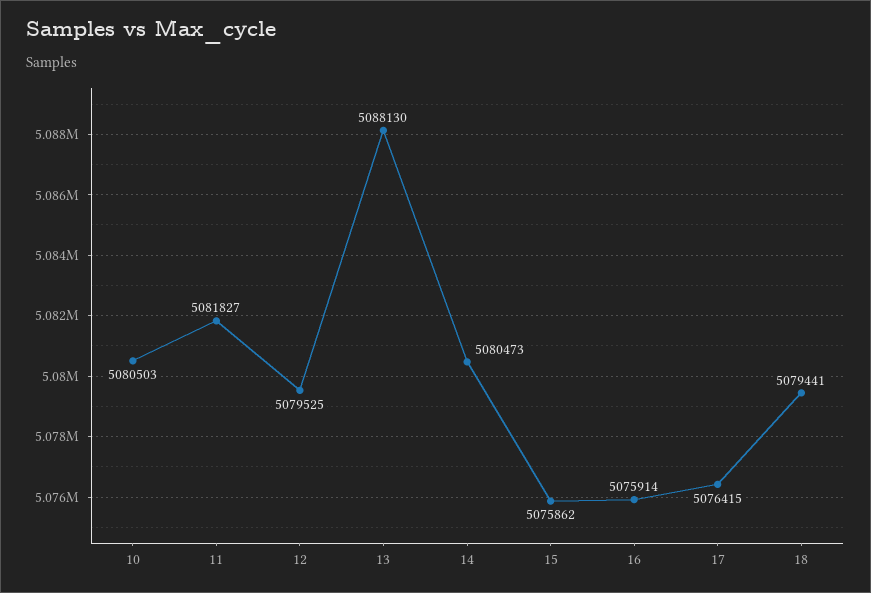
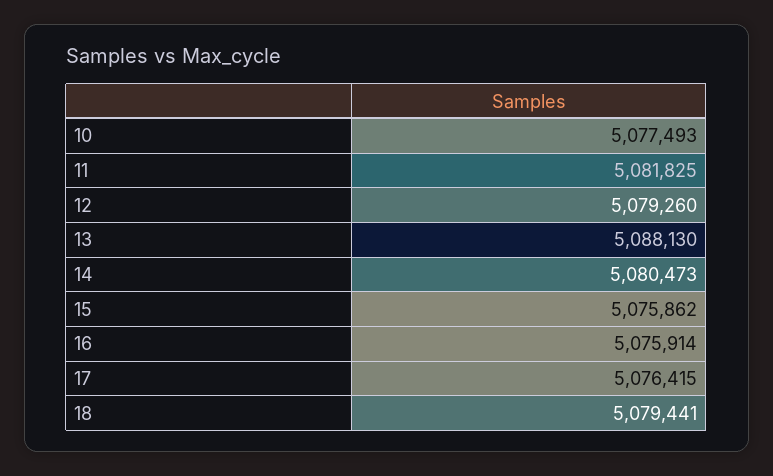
10: 5080503 -> 5077493
11: 5081827 -> 5081825
12: 5079525 -> 5079260

